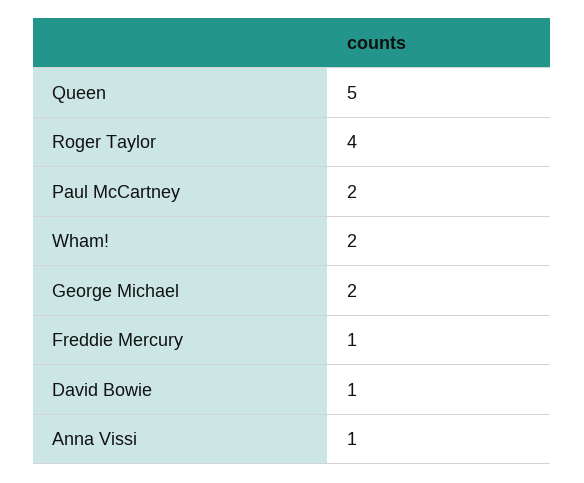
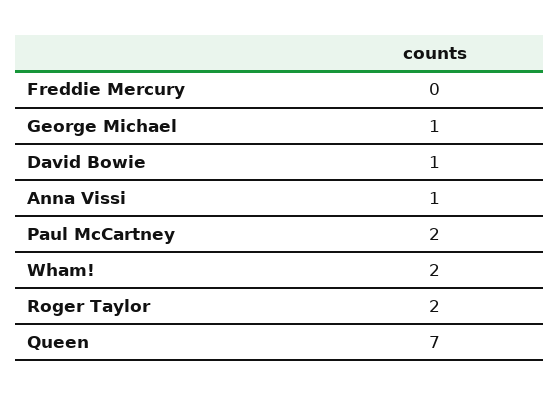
Queen: 5 -> 7
Roger Taylor: 4 -> 2
George Michael: 2 -> 1
Freddie Mercury: 1 -> 0

